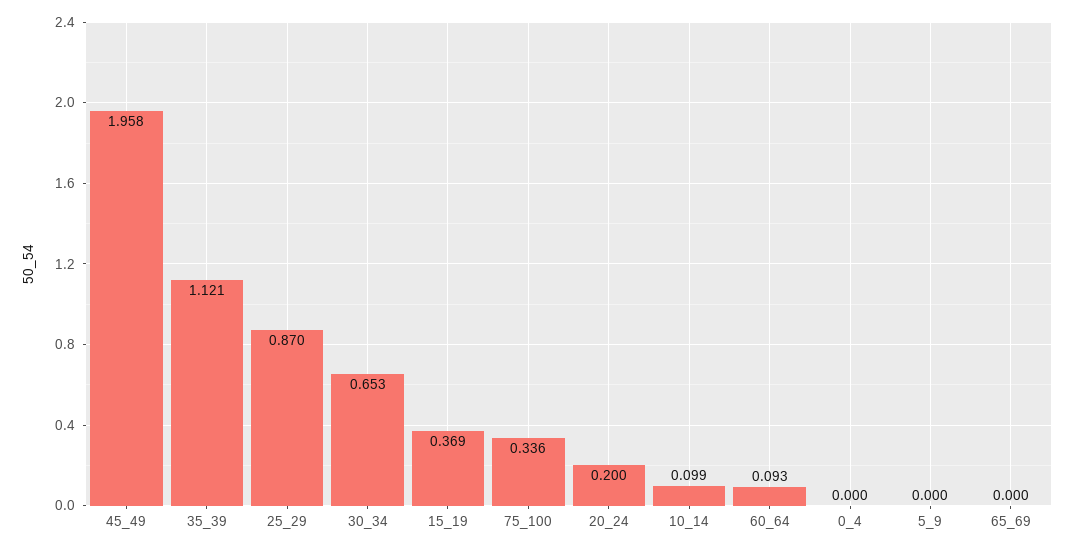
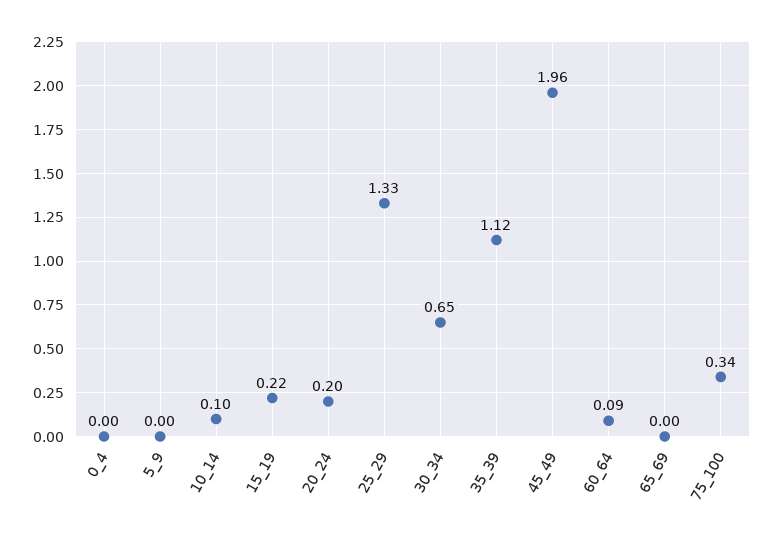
25_29: 0.87 -> 1.33
15_19: 0.369 -> 0.22

